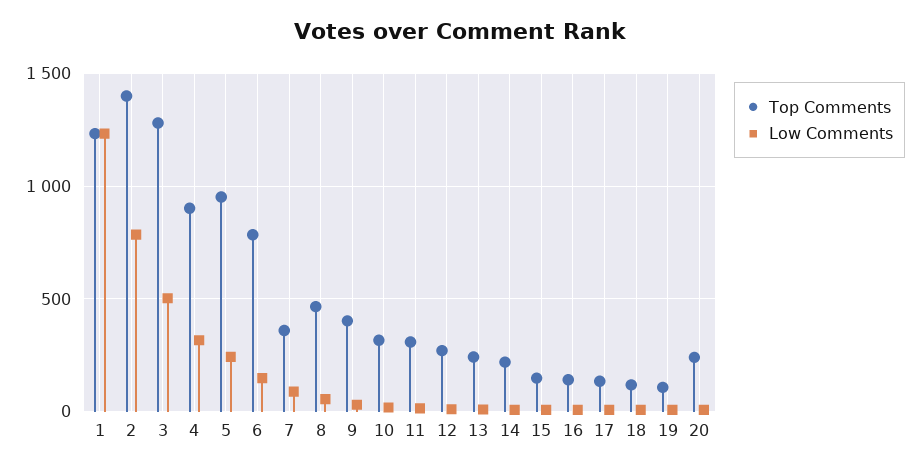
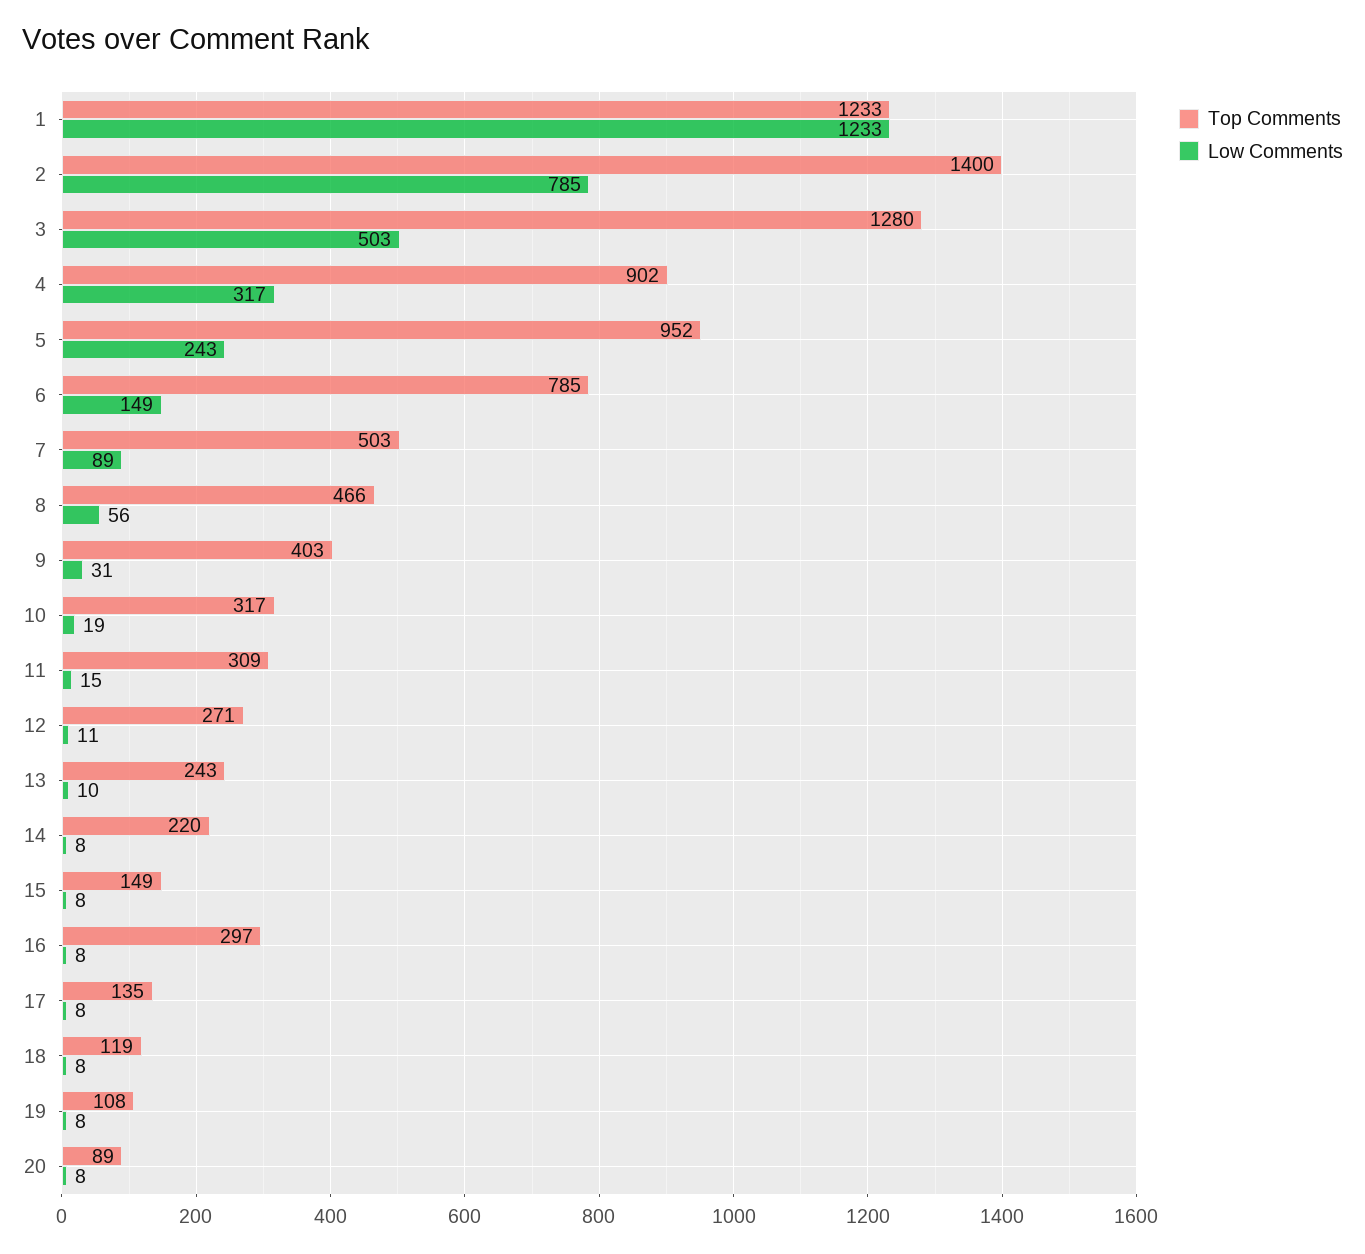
Top Comments, 7: 350 -> 503
Top Comments, 16: 150 -> 297
Top Comments, 20: 250 -> 89

